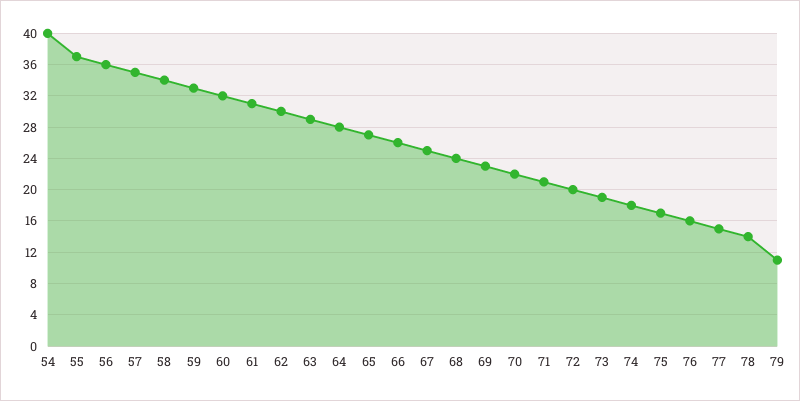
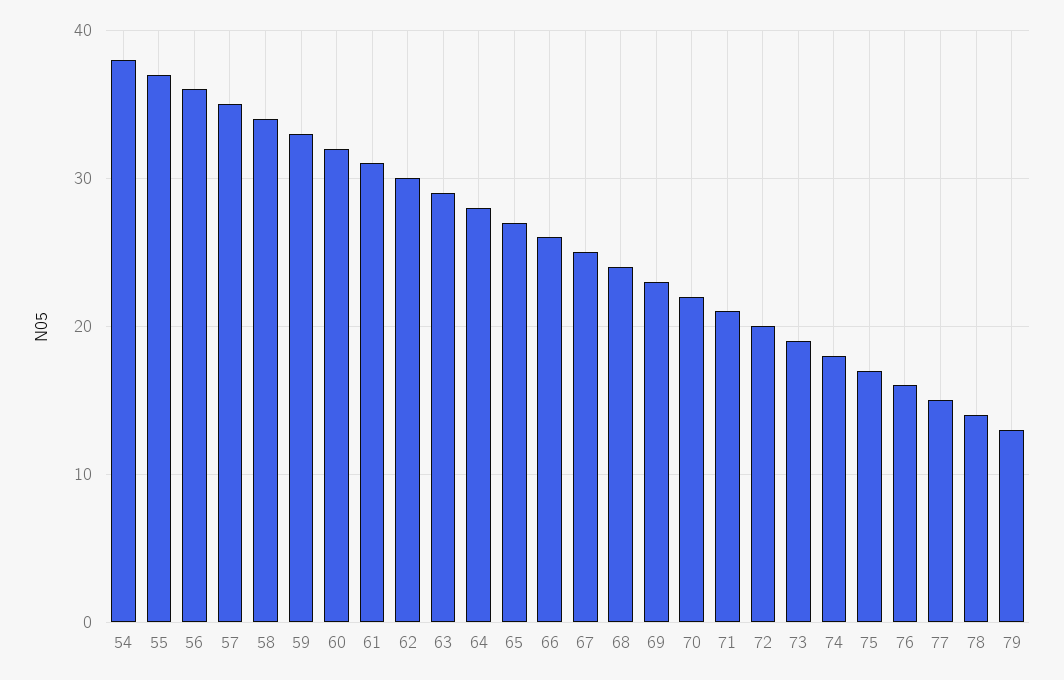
54: 40 -> 38
79: 11 -> 13

